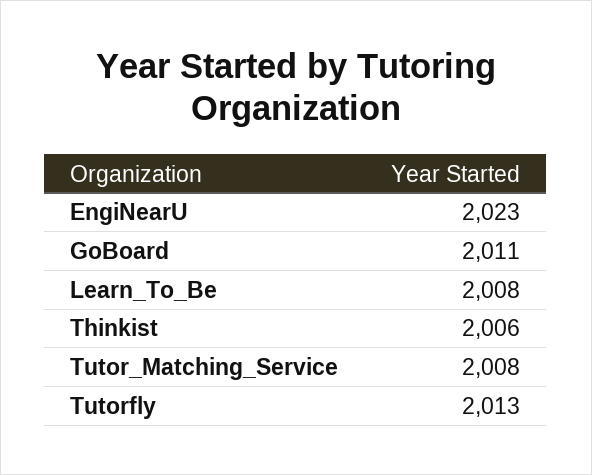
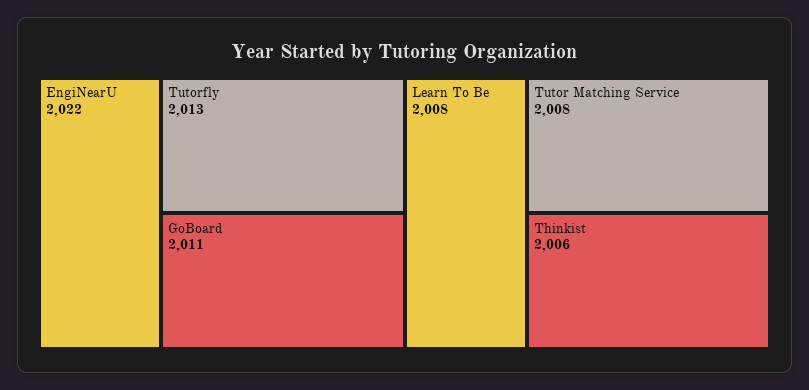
EngiNearU: 2023 -> 2022

